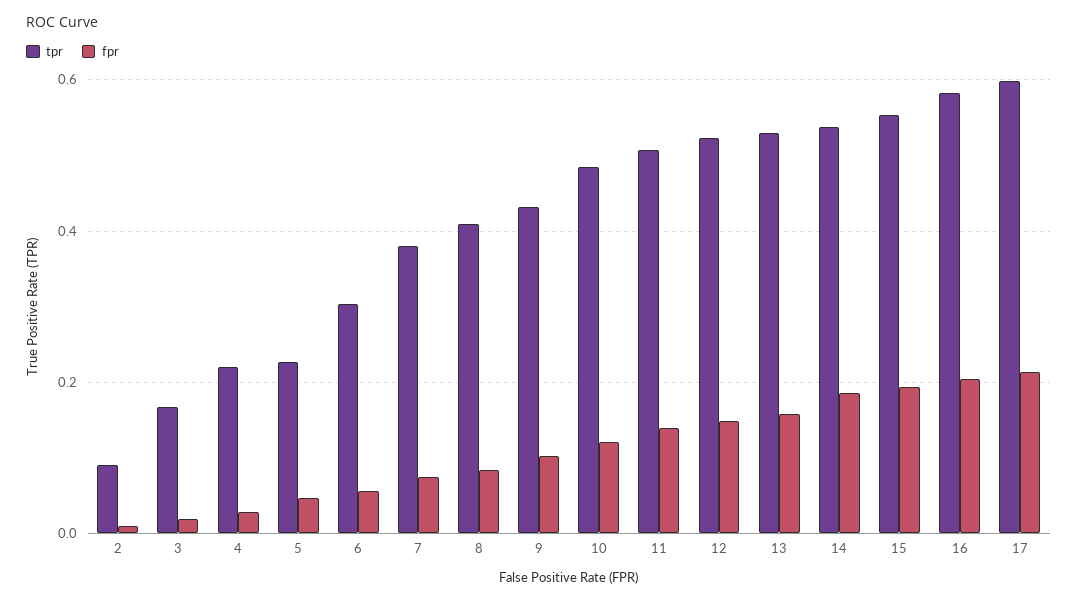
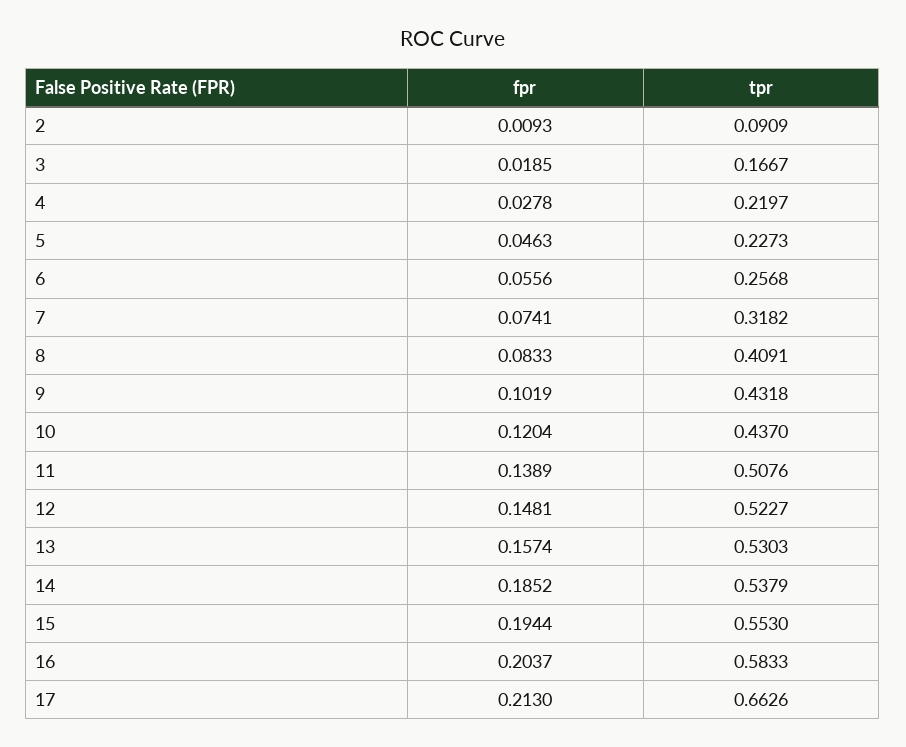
tpr, 6: 0.3 -> 0.2568
tpr, 7: 0.38 -> 0.3182
tpr, 10: 0.48 -> 0.437
tpr, 17: 0.6 -> 0.6626

